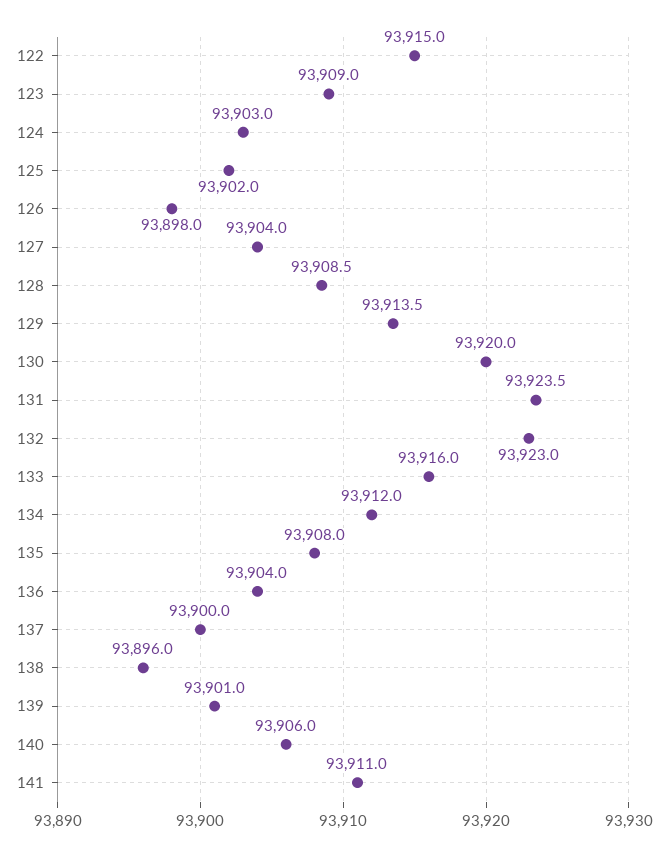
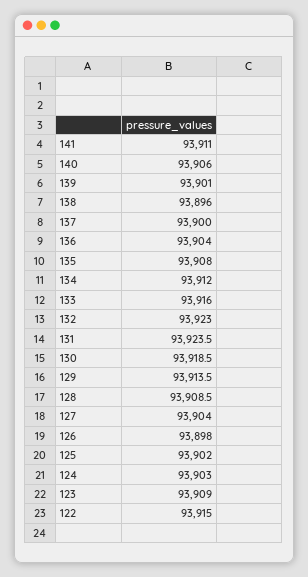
130: 93920 -> 93918.5

